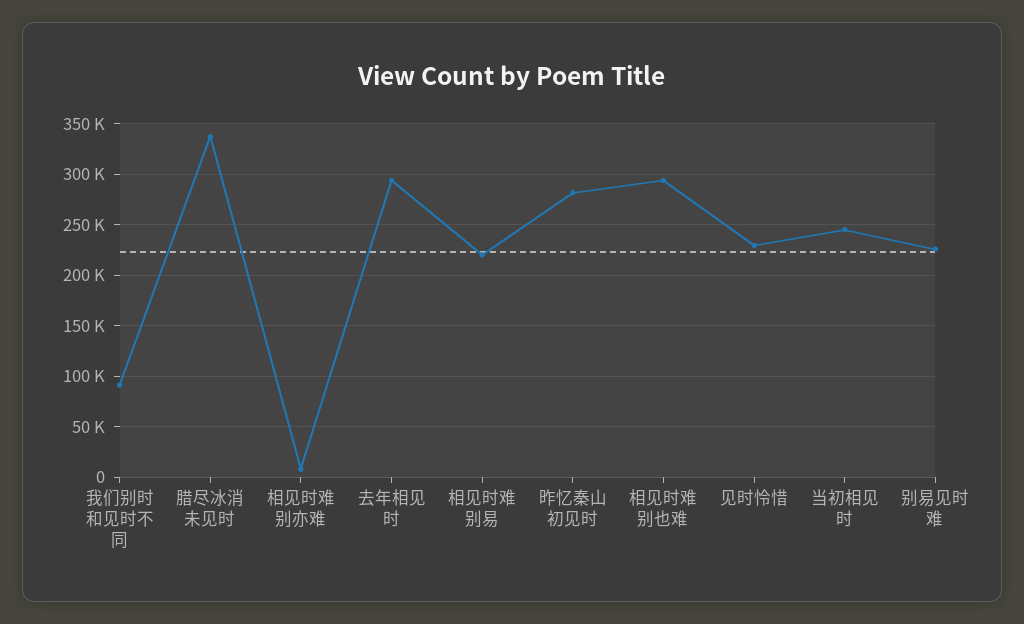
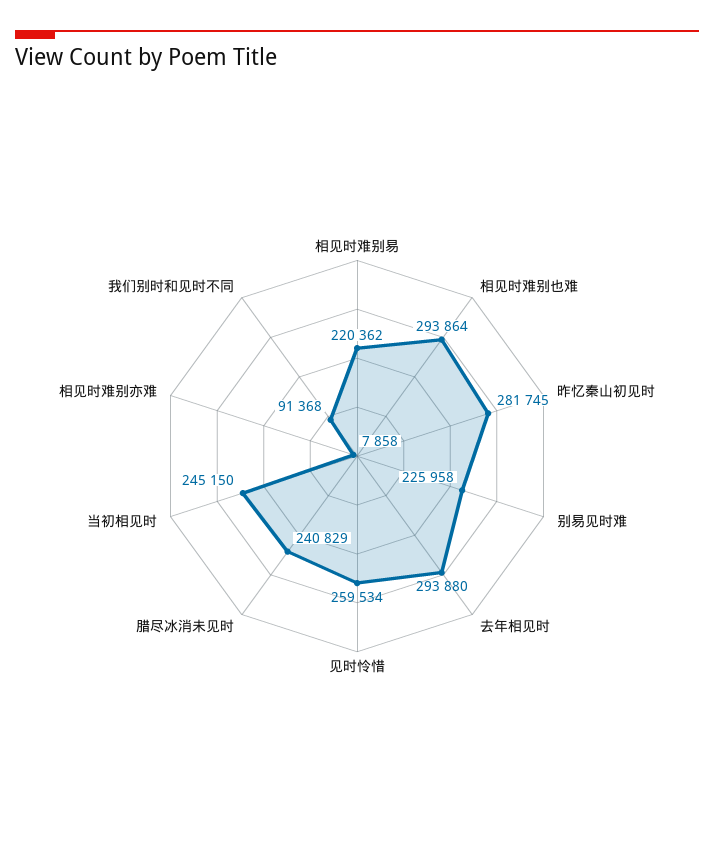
腊尽冰消未见时: 340000 -> 240829
见时怜惜: 230000 -> 259534

